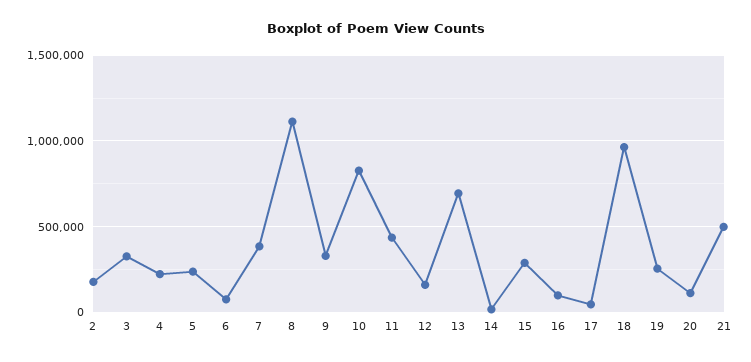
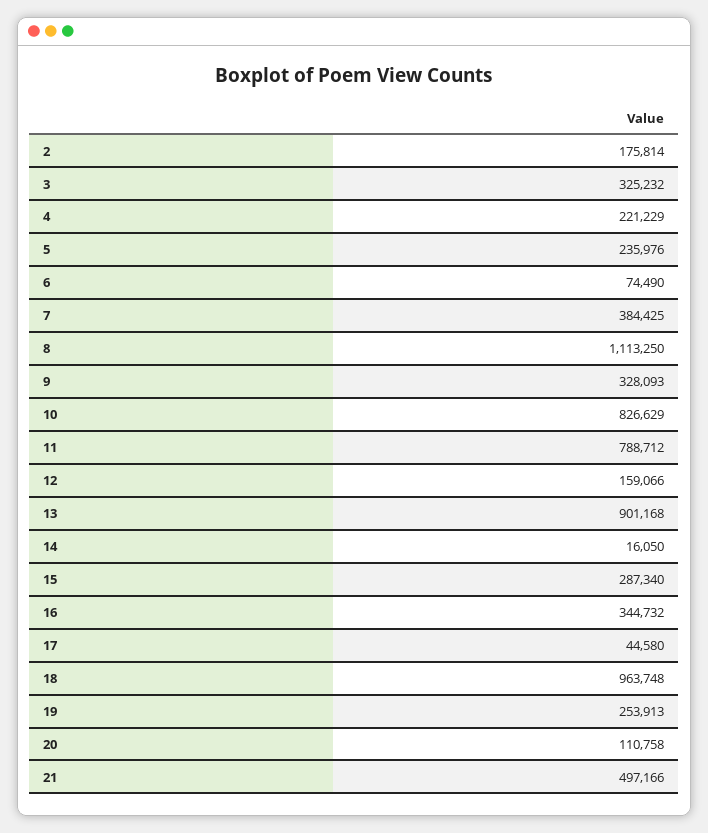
11: 450000 -> 788712
13: 700000 -> 901168
16: 100000 -> 344732

